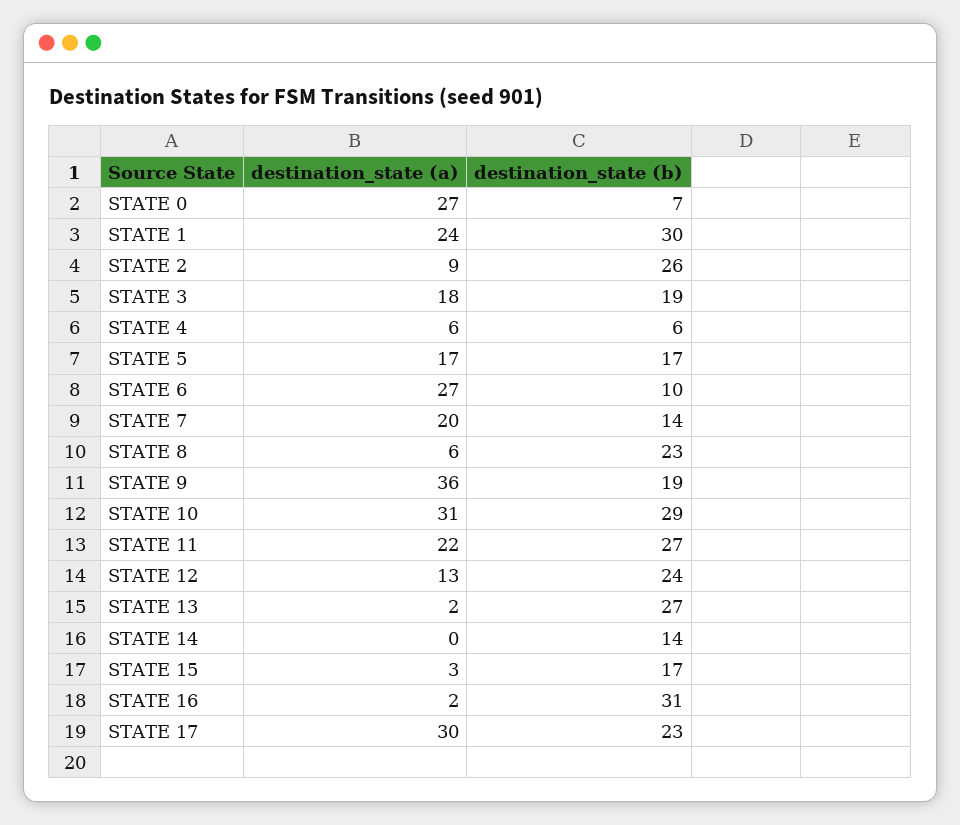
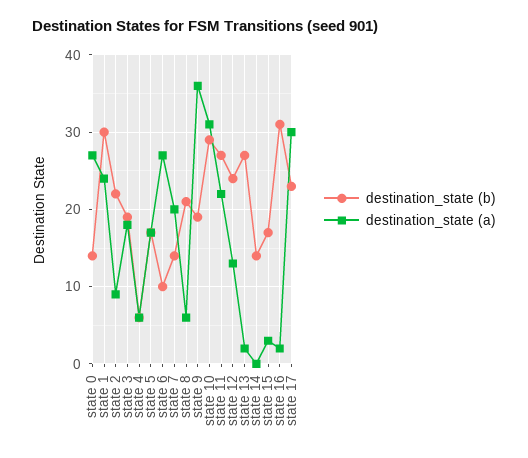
destination_state (b), STATE 0: 7 -> 14
destination_state (b), STATE 2: 26 -> 22
destination_state (b), STATE 8: 23 -> 21

